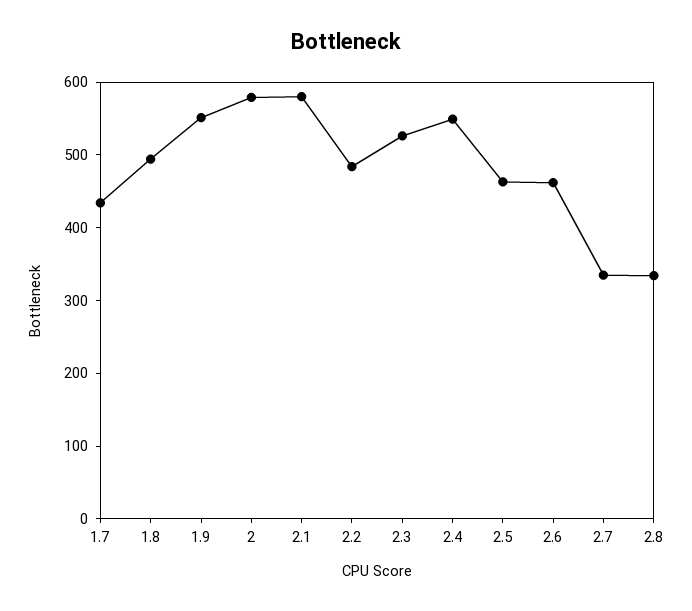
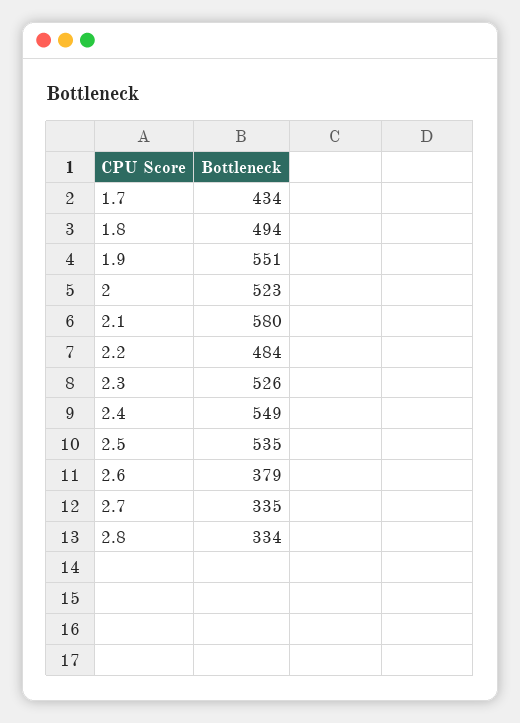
2: 580 -> 523
2.5: 460 -> 535
2.6: 460 -> 379

